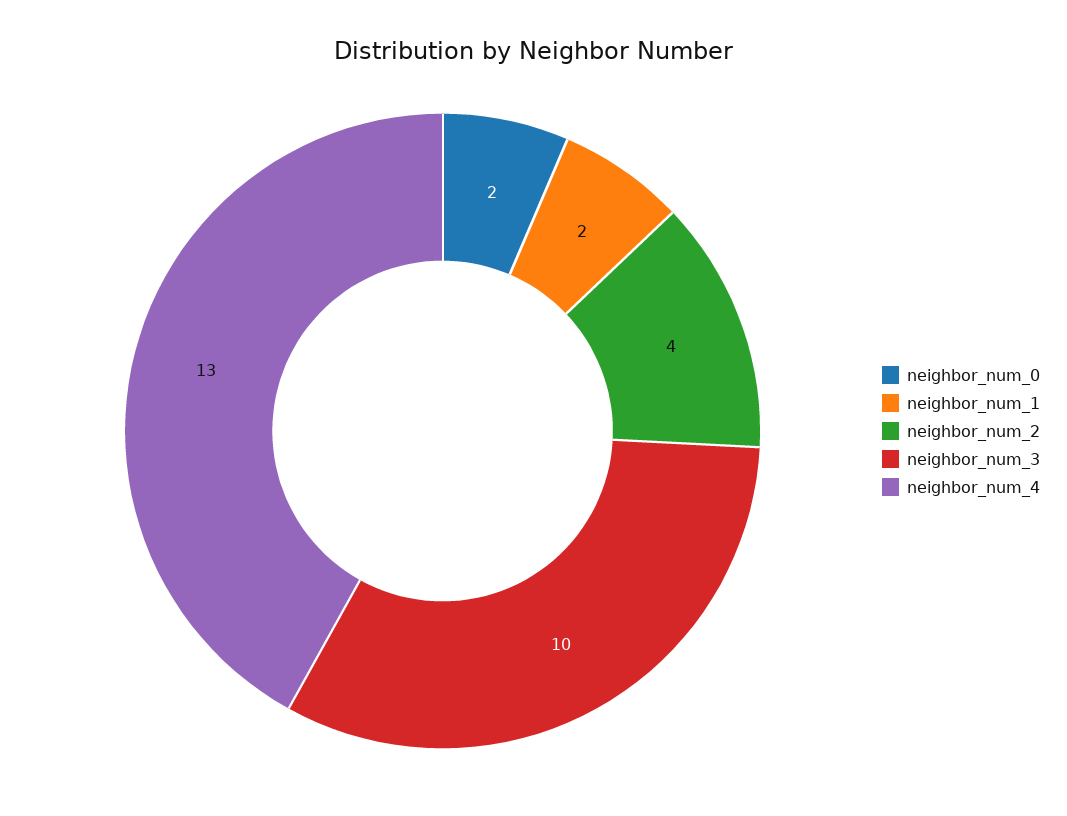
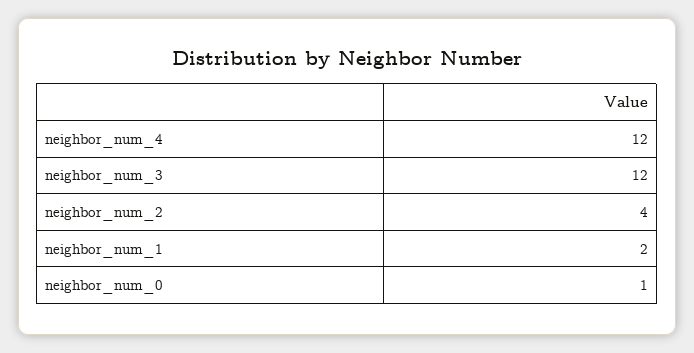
neighbor_num_0: 2 -> 1
neighbor_num_3: 10 -> 12
neighbor_num_4: 13 -> 12

